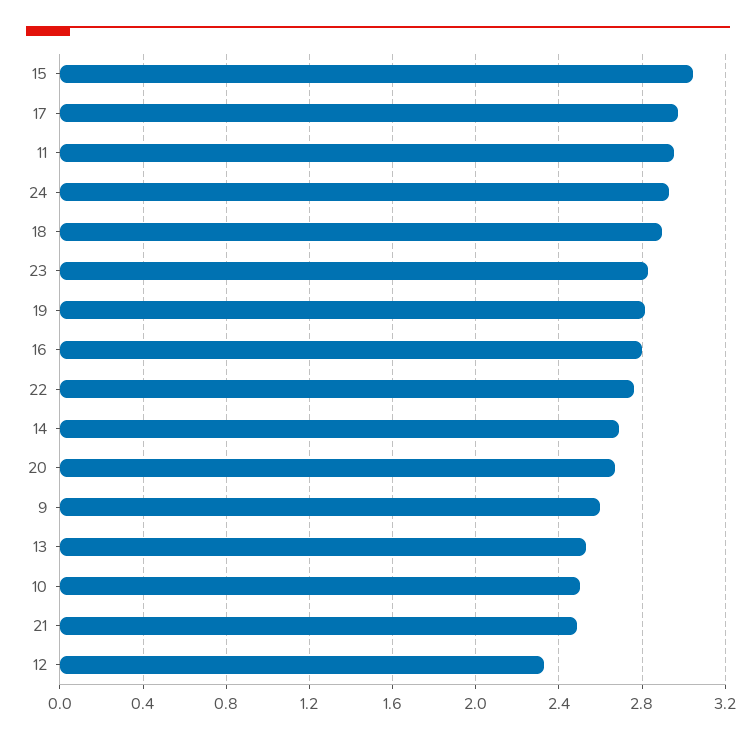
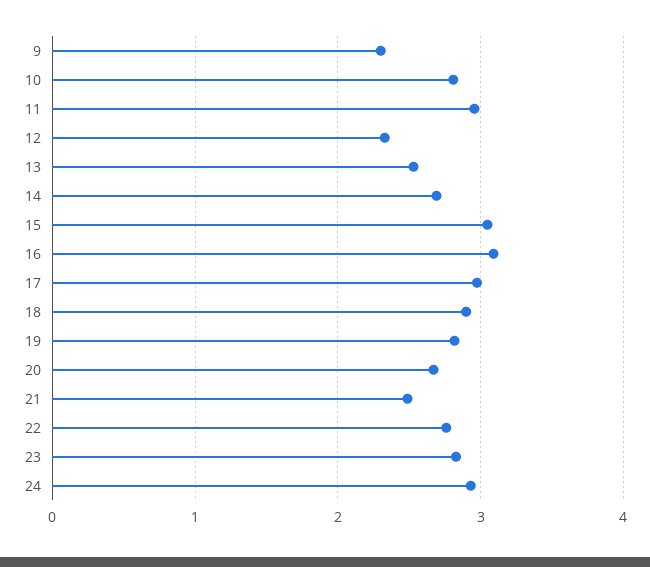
16: 2.8 -> 3.1
9: 2.6 -> 2.3
10: 2.5 -> 2.8

